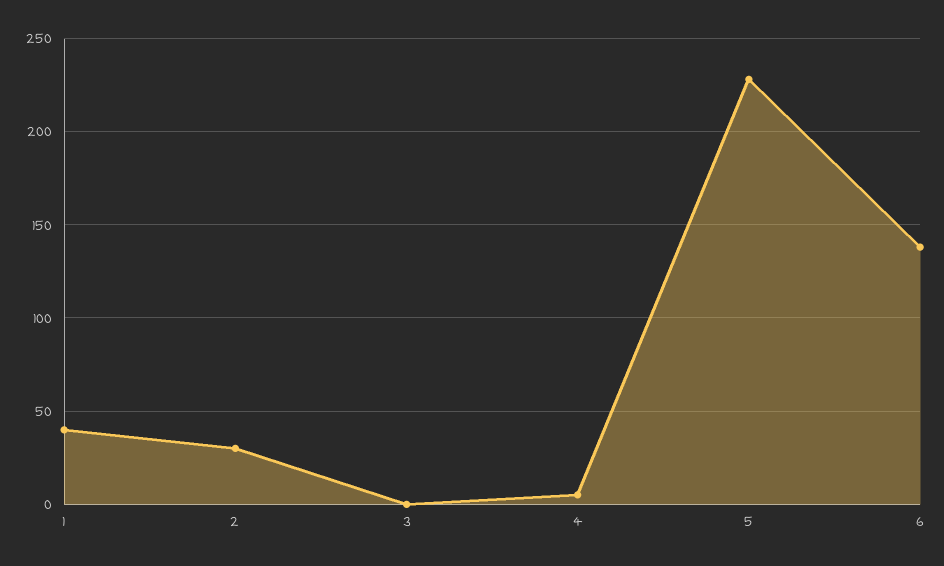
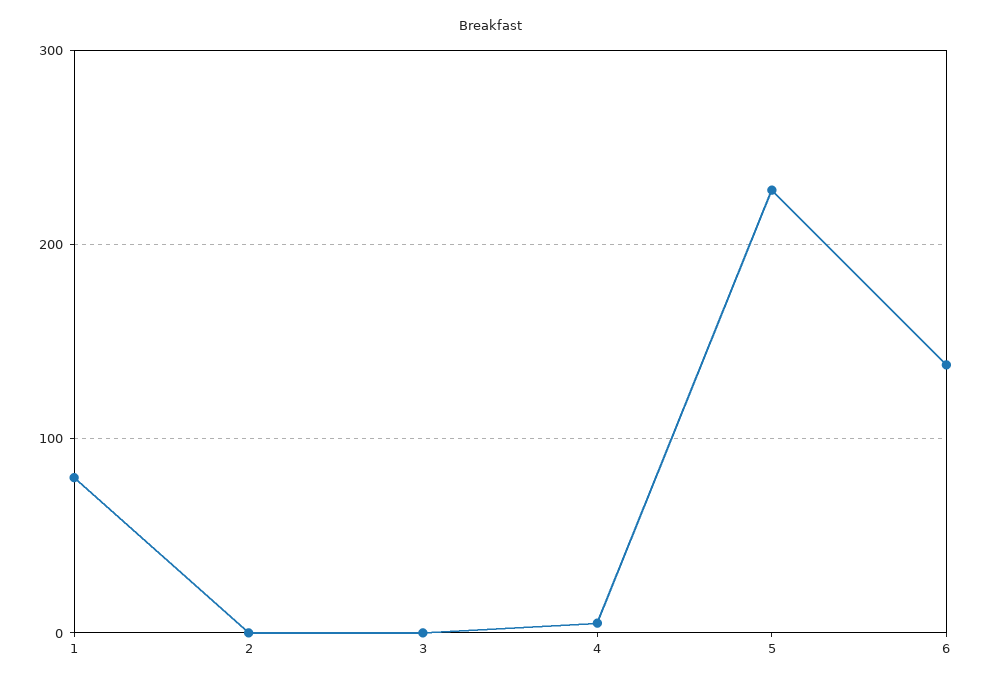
1: 40 -> 80
2: 30 -> 0

